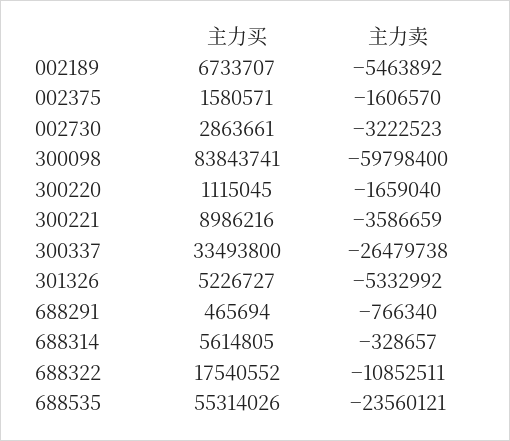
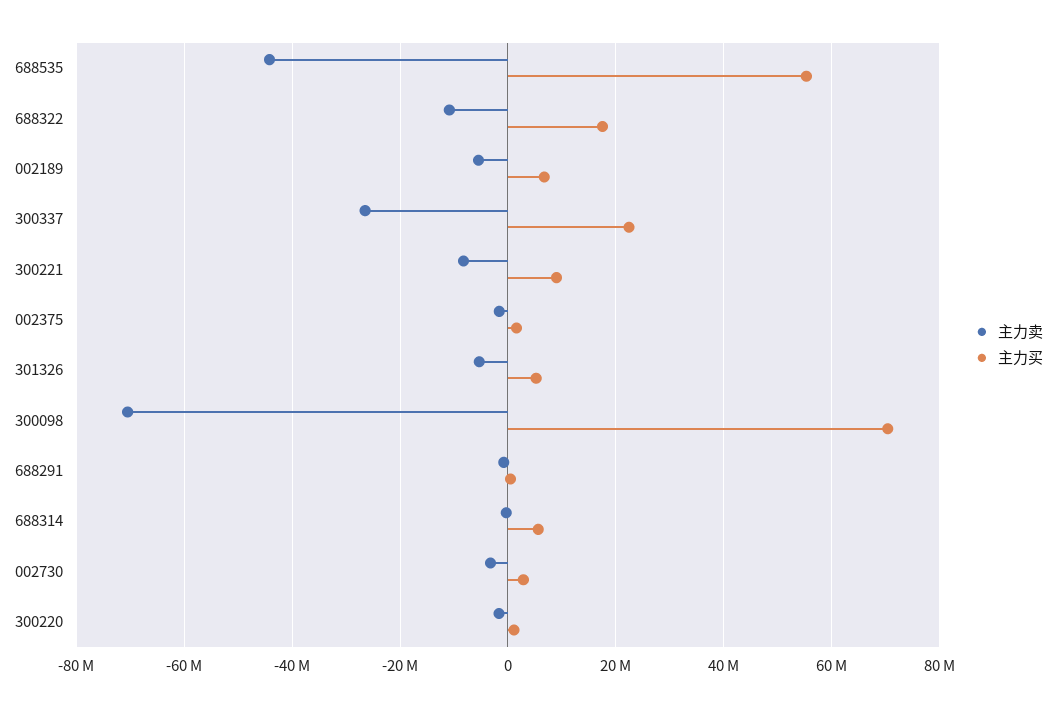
主力买, 300098: 83843741 -> 70000000
主力卖, 300098: -59798400 -> -70000000
主力卖, 300221: -3586659 -> -8000000
主力买, 300337: 33493800 -> 22000000
主力卖, 688535: -23560121 -> -44000000

